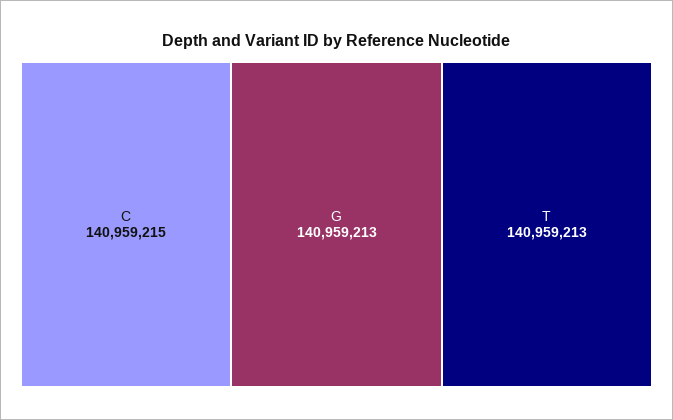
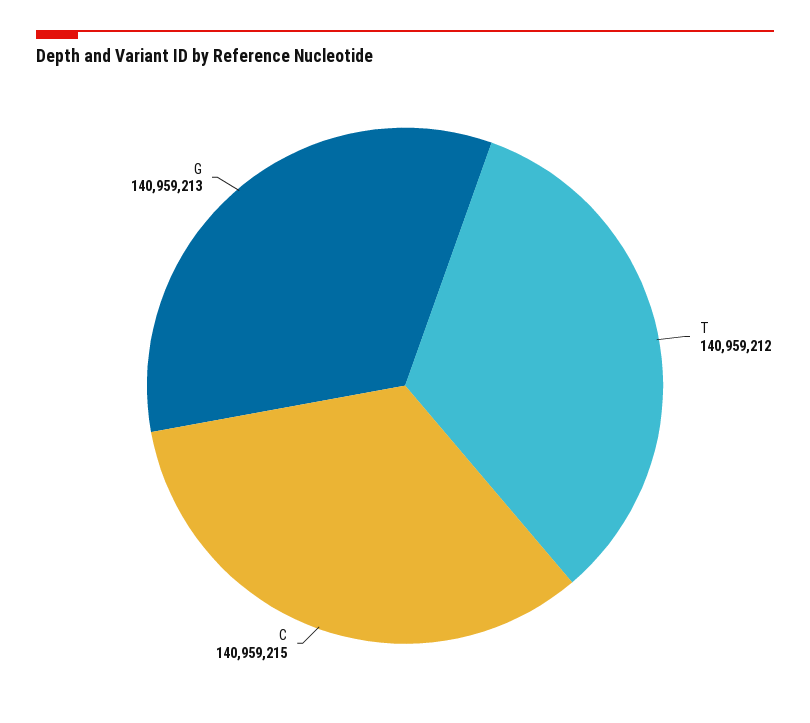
T: 140959213 -> 140959212

